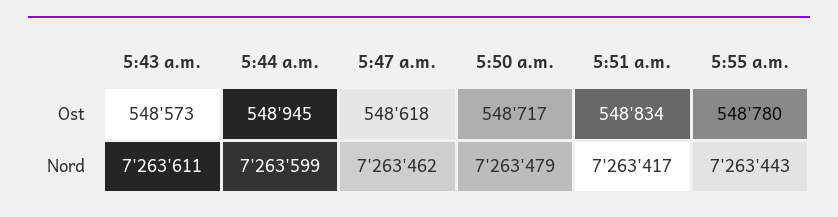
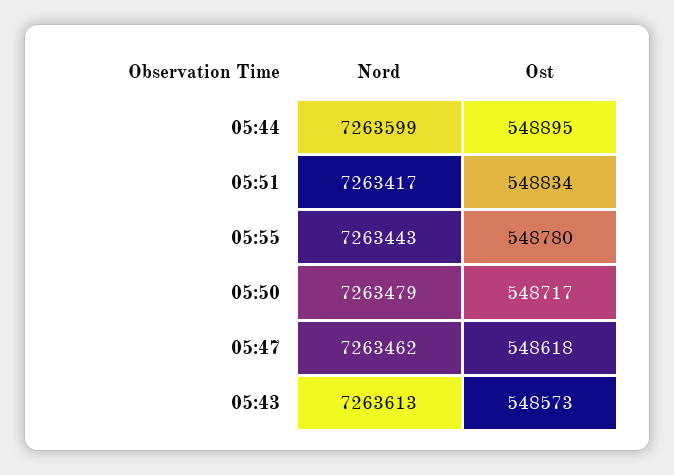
5:44 a.m., Ost: 548945 -> 548895
5:43 a.m., Nord: 7263611 -> 7263613

